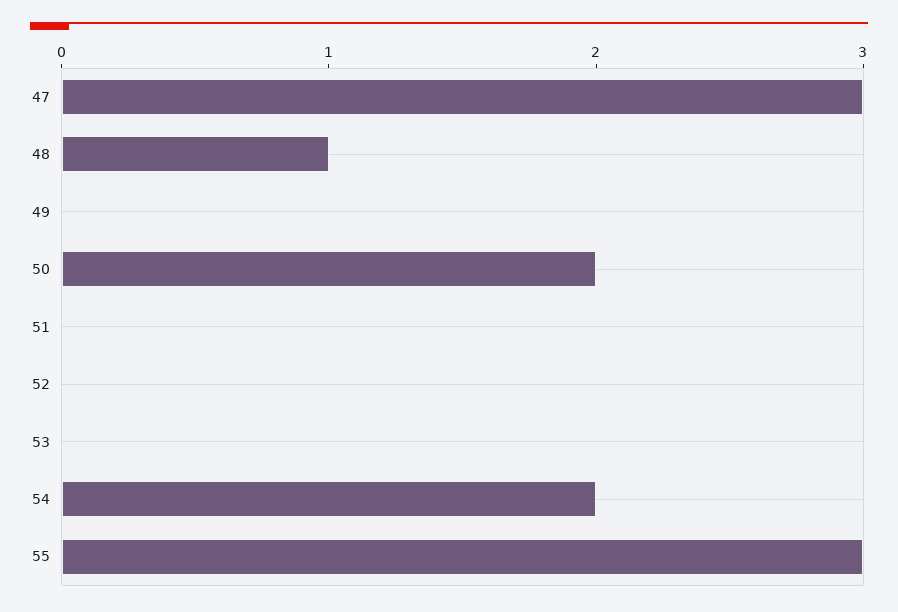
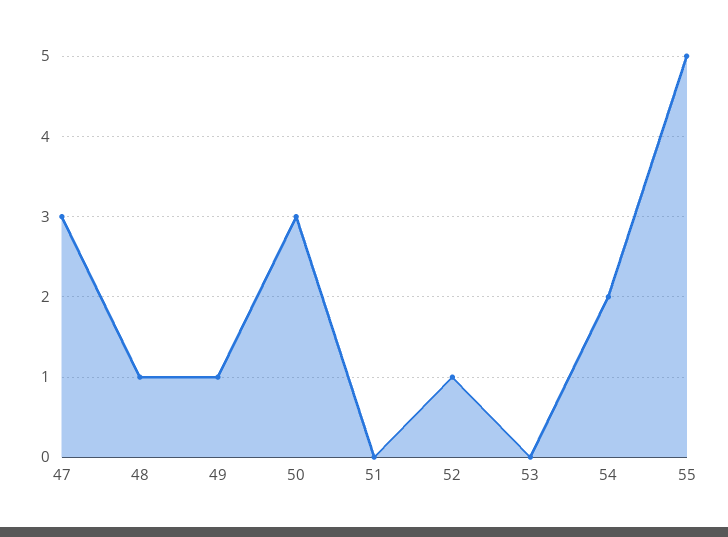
49: 0 -> 1
50: 2 -> 3
52: 0 -> 1
55: 3 -> 5

